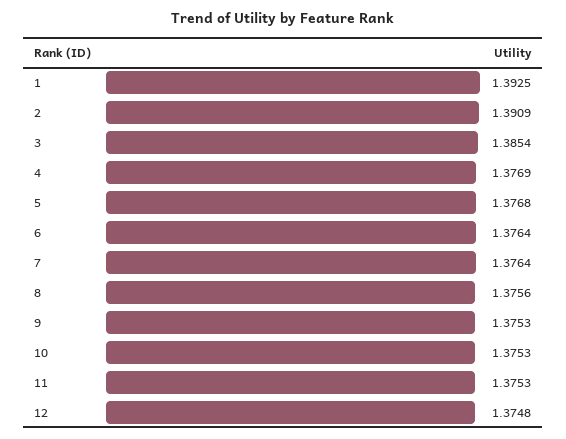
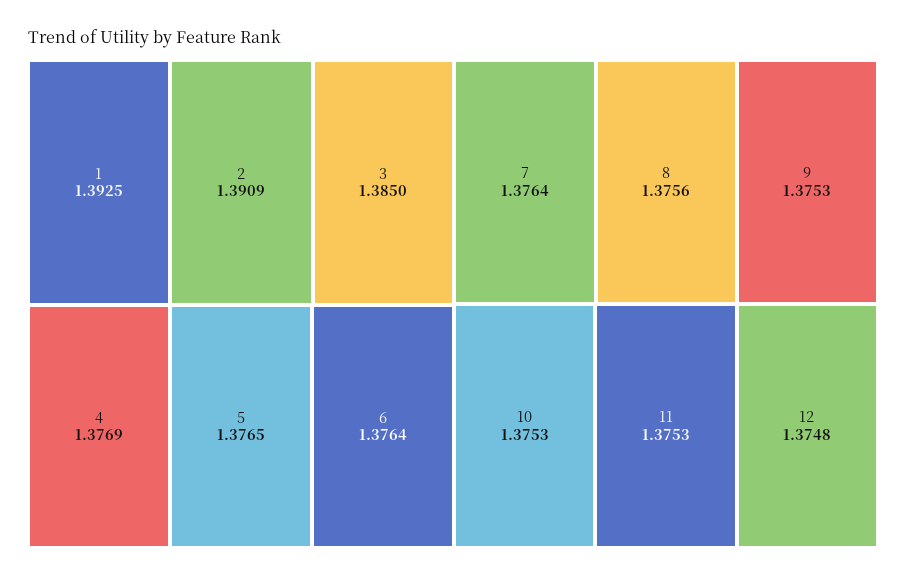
3: 1.3854 -> 1.385
5: 1.3768 -> 1.3765

